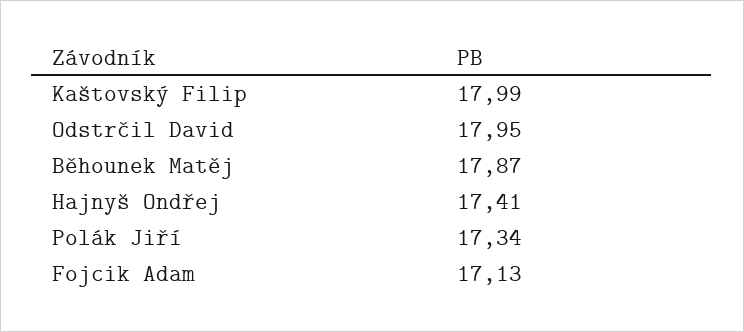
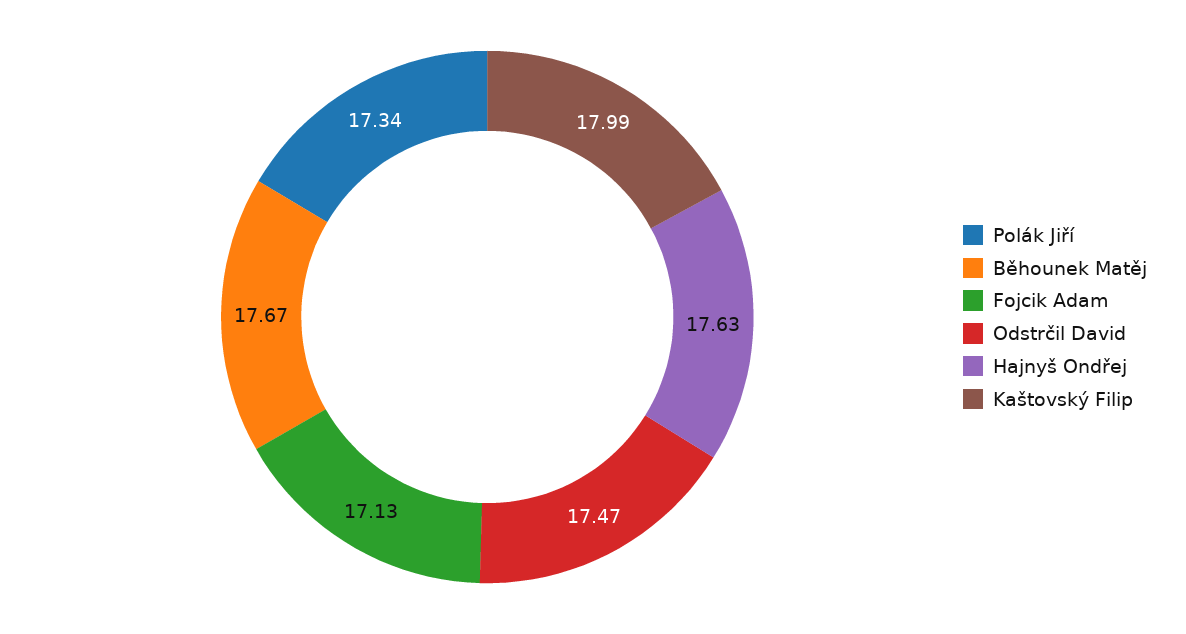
Odstrčil David: 17.95 -> 17.47
Běhounek Matěj: 17.87 -> 17.67
Hajnyš Ondřej: 17.41 -> 17.63

